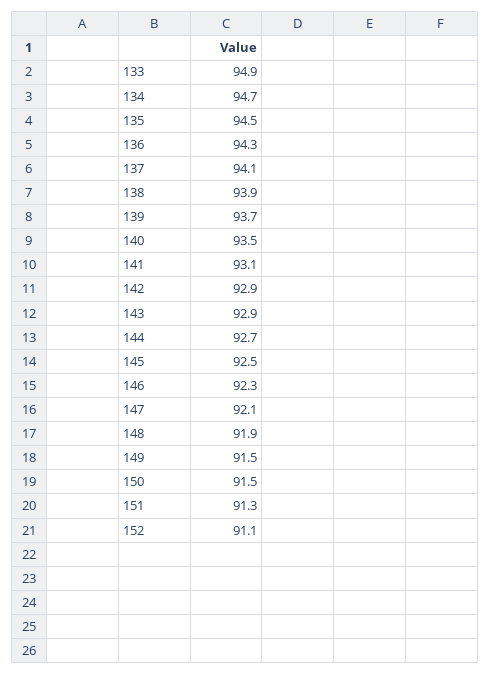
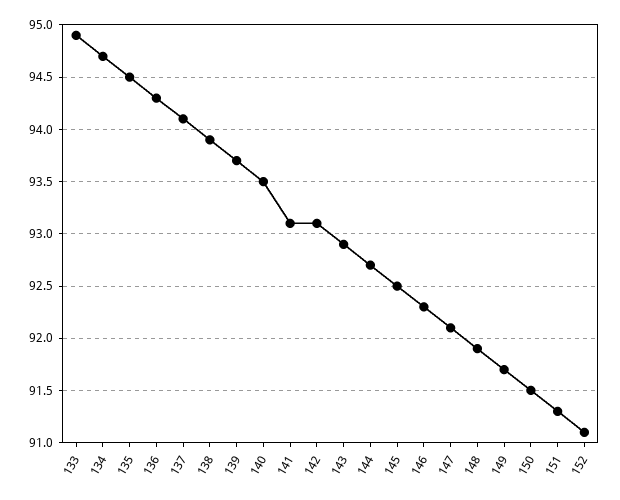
142: 92.9 -> 93.1
149: 91.5 -> 91.7

